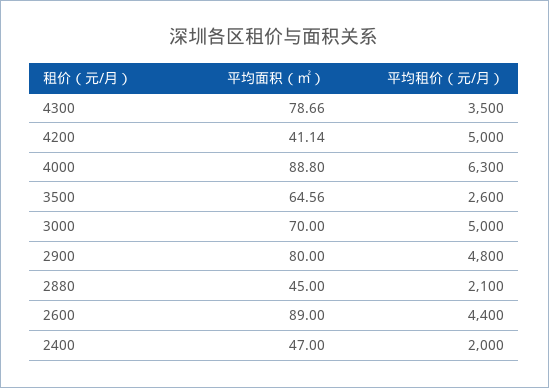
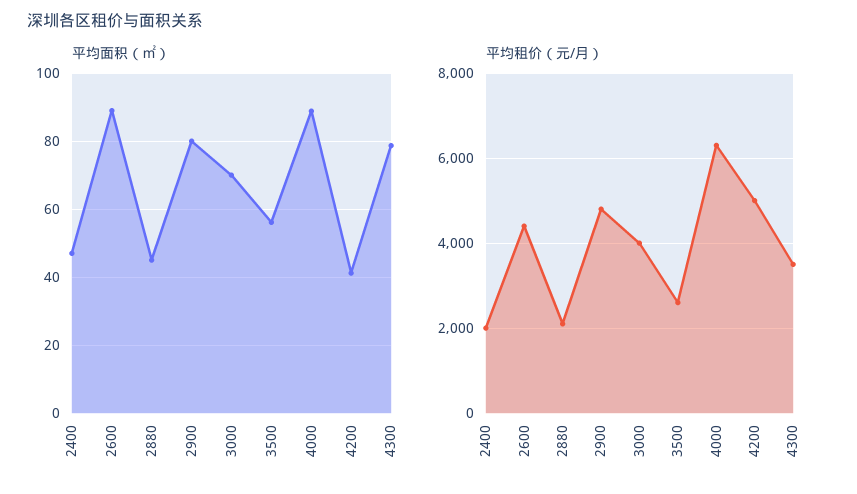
平均面积（㎡）, 3500: 64.56 -> 56
平均租价（元/月）, 3000: 5000 -> 4000

